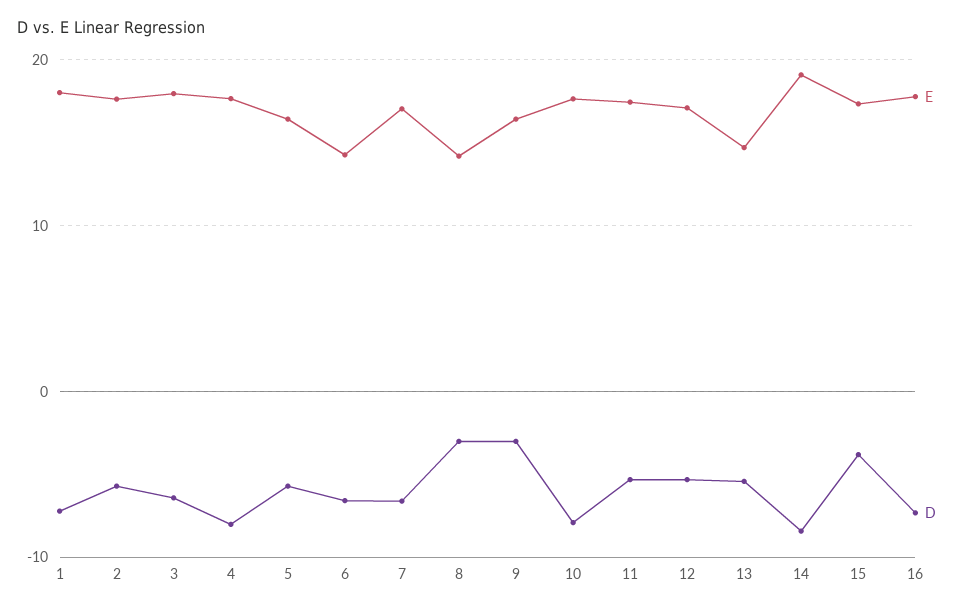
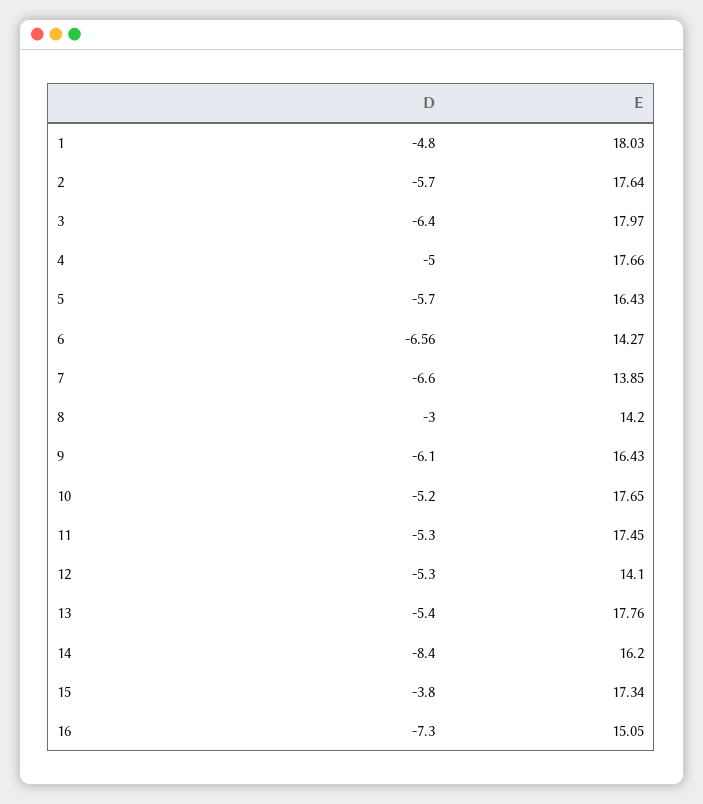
D, 1: -7 -> -4.8
D, 4: -8 -> -5
E, 7: 17 -> 13.85
D, 9: -3 -> -6.1
D, 10: -8 -> -5.2
E, 12: 17 -> 14.1
E, 13: 15 -> 17.76
E, 14: 19 -> 16.2
E, 16: 18 -> 15.05

